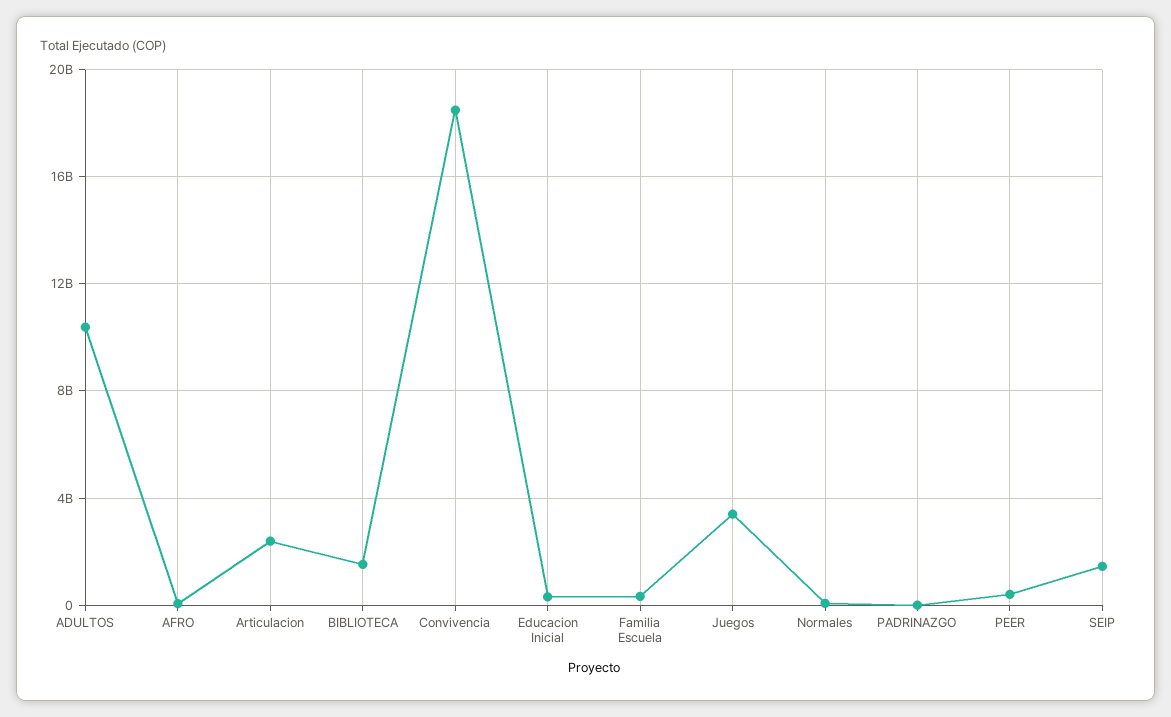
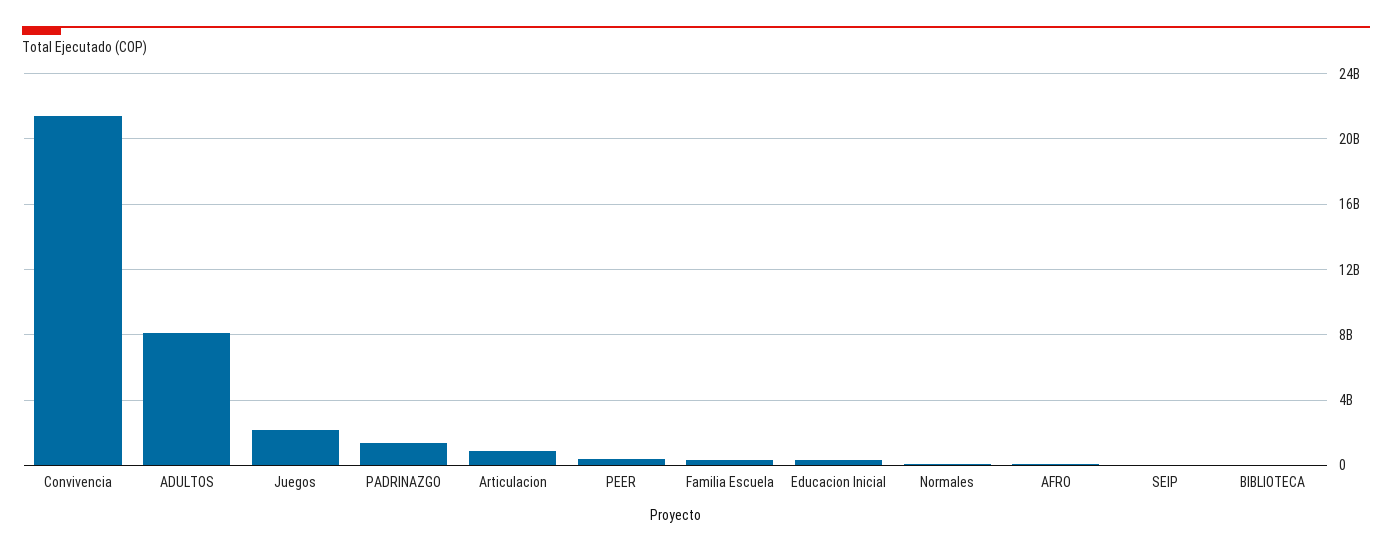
ADULTOS: 10500000000 -> 8000000000
Articulacion: 2500000000 -> 1000000000
BIBLIOTECA: 1500000000 -> 0
Convivencia: 18500000000 -> 21500000000
Juegos: 3500000000 -> 2000000000
PADRINAZGO: 0 -> 1500000000
SEIP: 1500000000 -> 0

